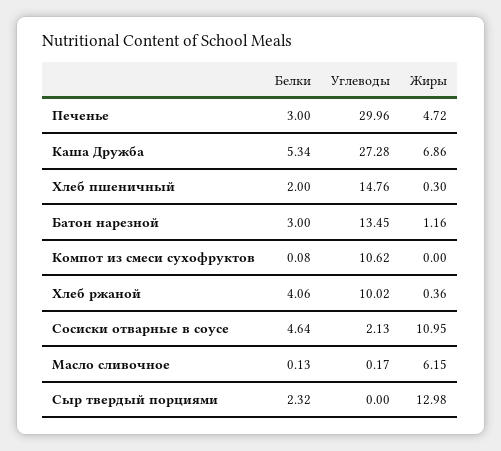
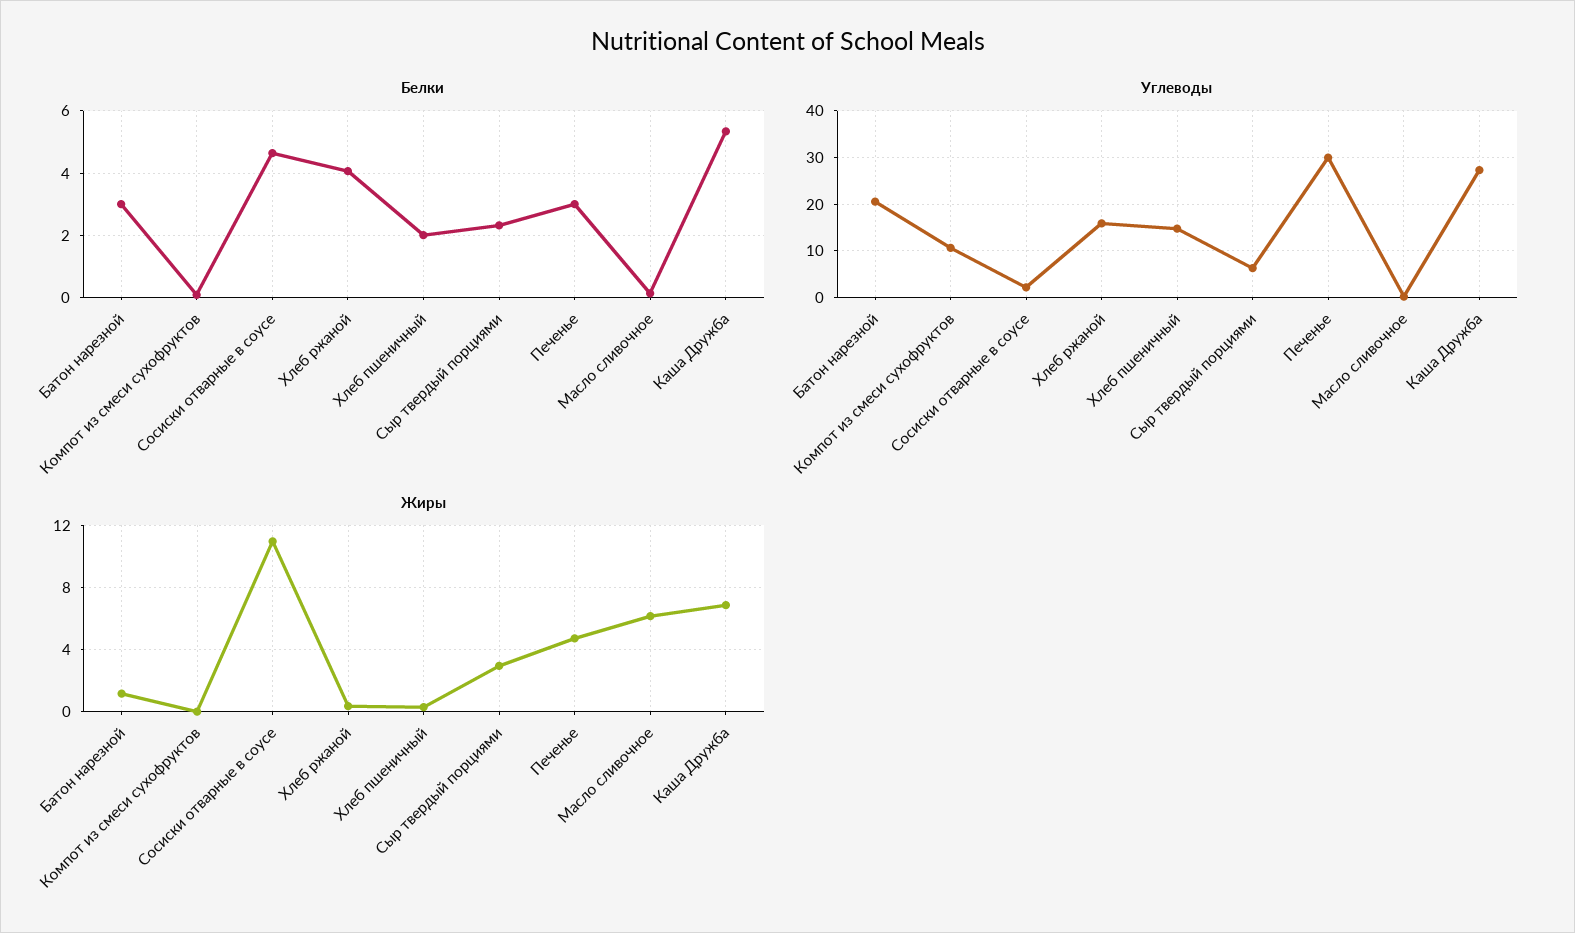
Углеводы, Батон нарезной: 13.45 -> 20
Углеводы, Хлеб ржаной: 10.02 -> 16
Углеводы, Сыр твердый порциями: 0 -> 6
Жиры, Сыр твердый порциями: 12.98 -> 3

